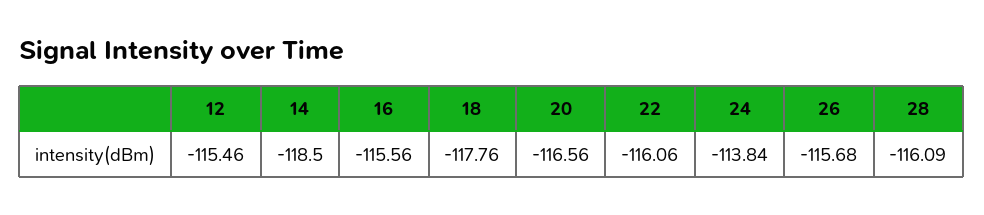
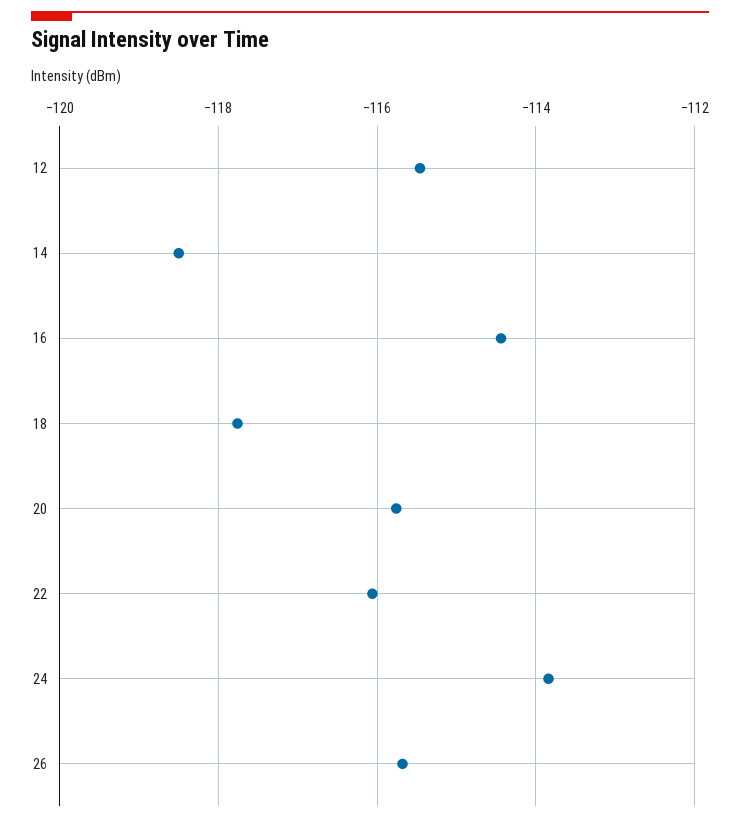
16: -115.56 -> -114.4
20: -116.56 -> -115.8
28: -116.09 -> none

